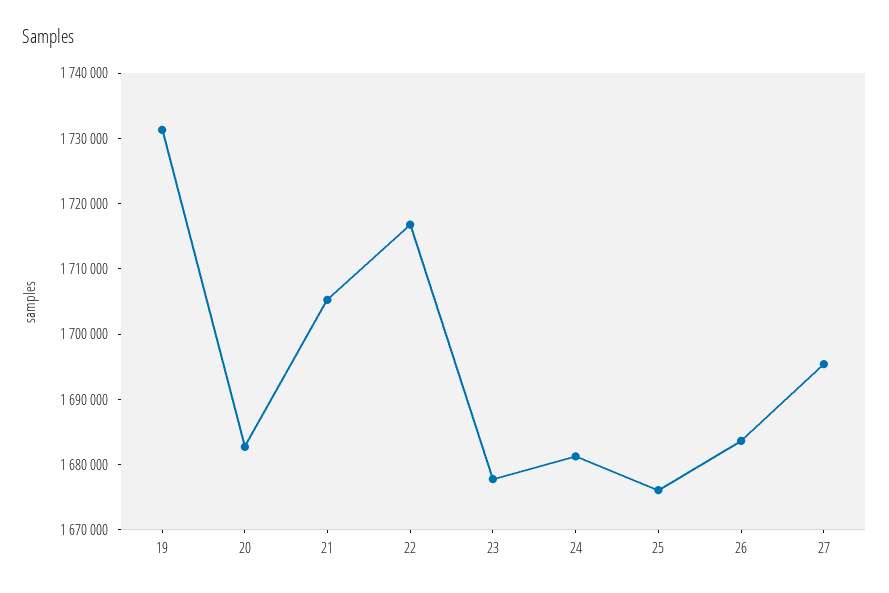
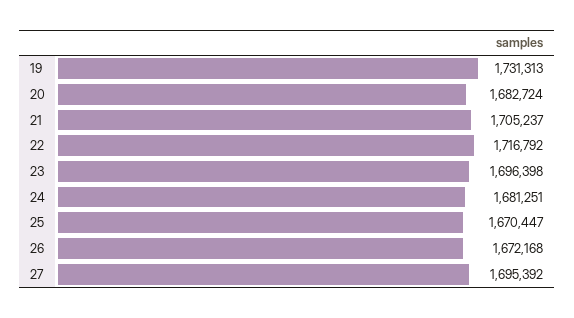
23: 1678000 -> 1696398
25: 1676000 -> 1670447
26: 1684000 -> 1672168

